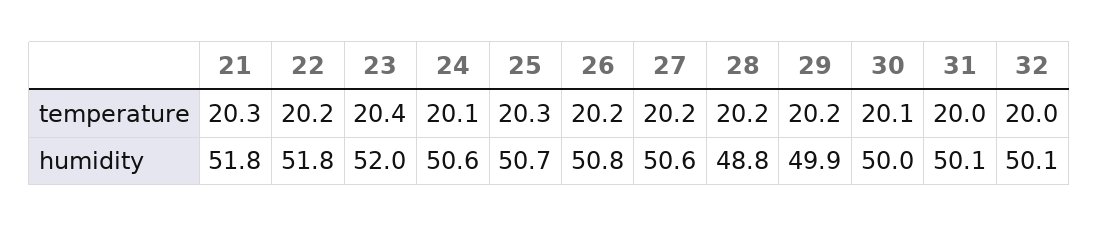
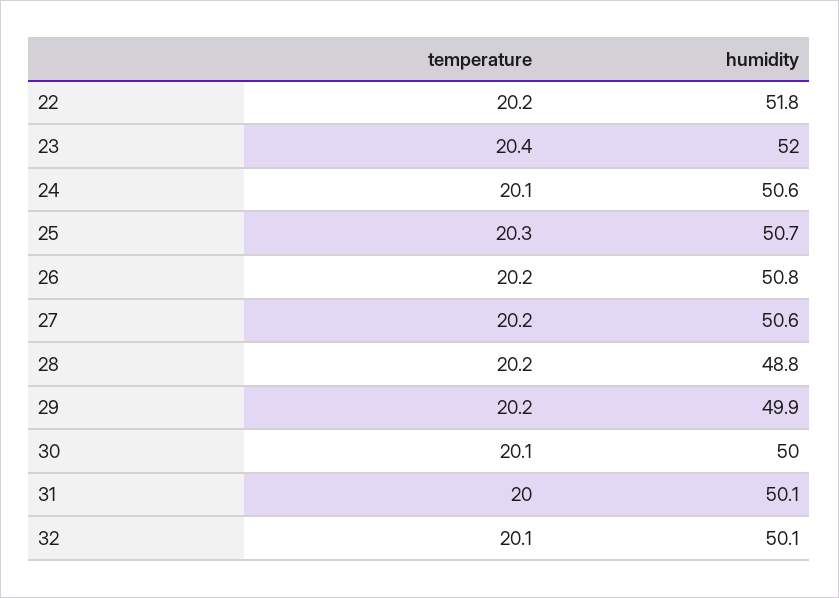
21, temperature: 20.3 -> none
32, temperature: 20 -> 20.1
21, humidity: 51.8 -> none

